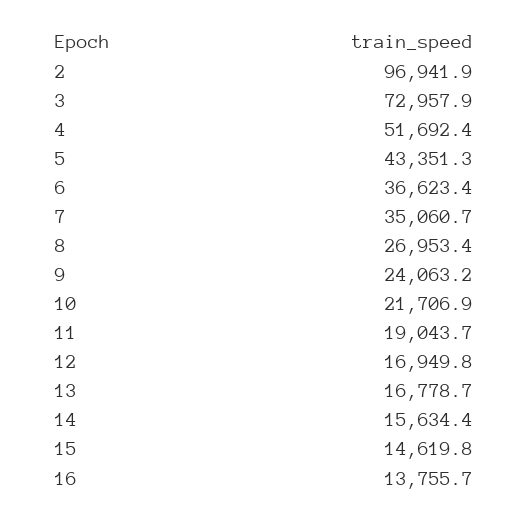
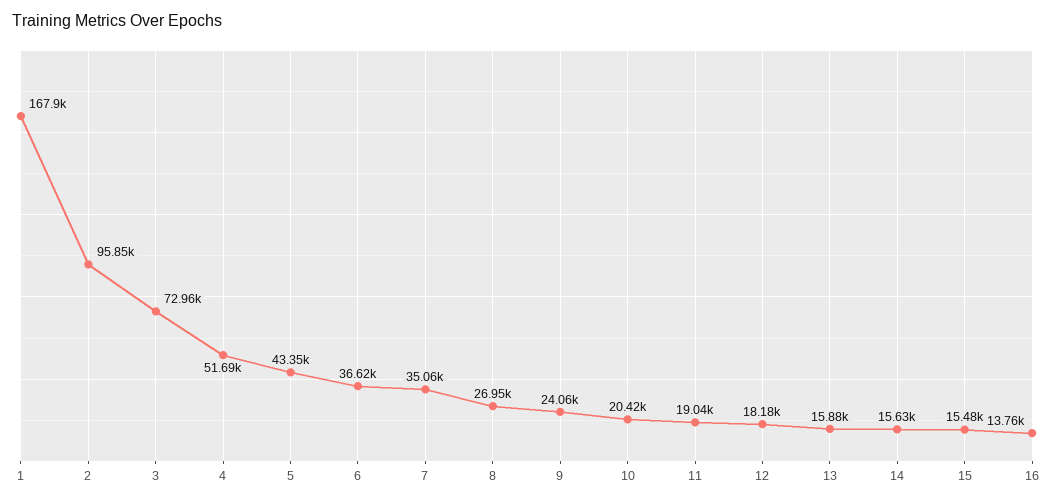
2: 96941.9 -> 95850
10: 21706.9 -> 20420
12: 16949.8 -> 18180
13: 16778.7 -> 15880
15: 14619.8 -> 15480
1: none -> 167900

